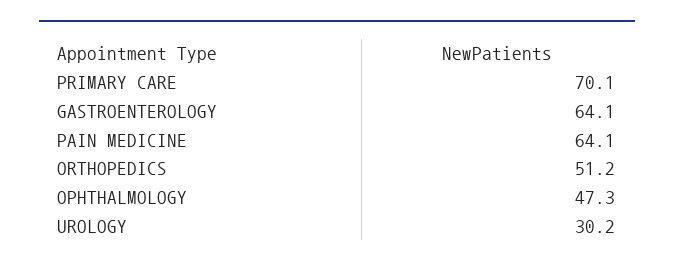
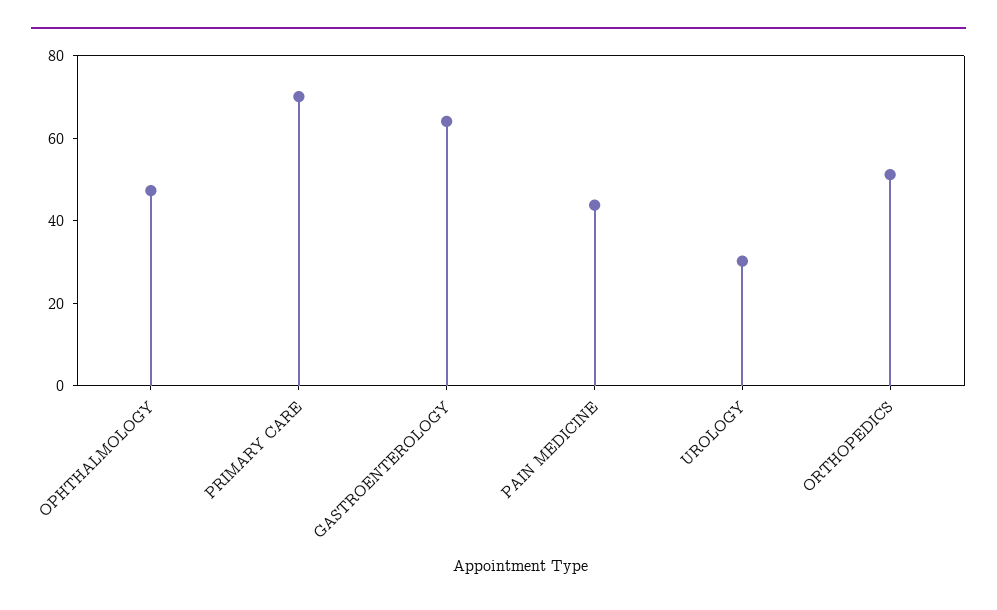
PAIN MEDICINE: 64.1 -> 45

